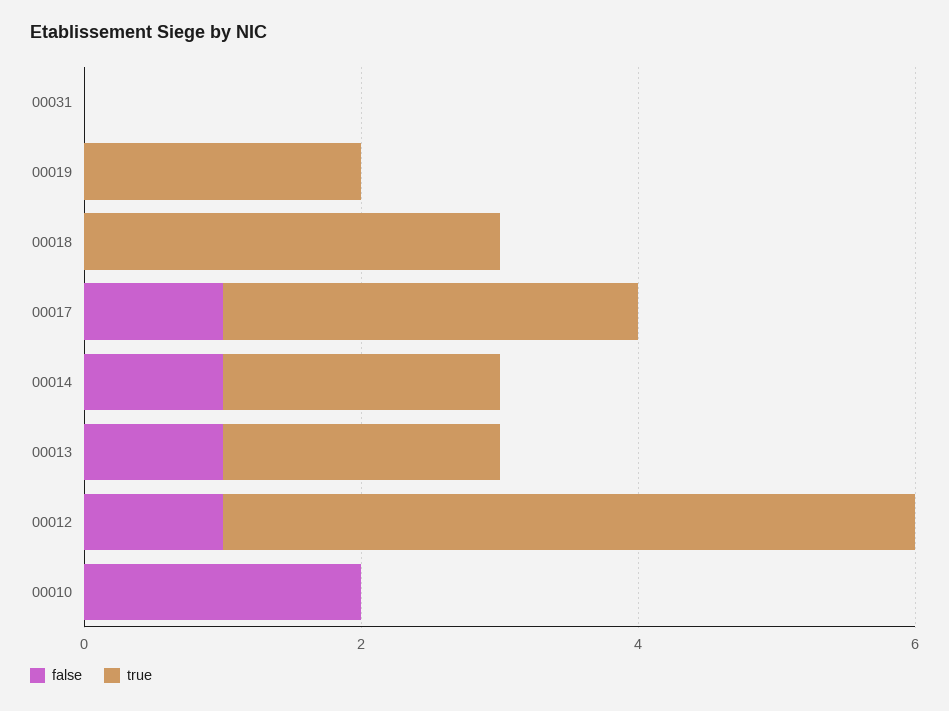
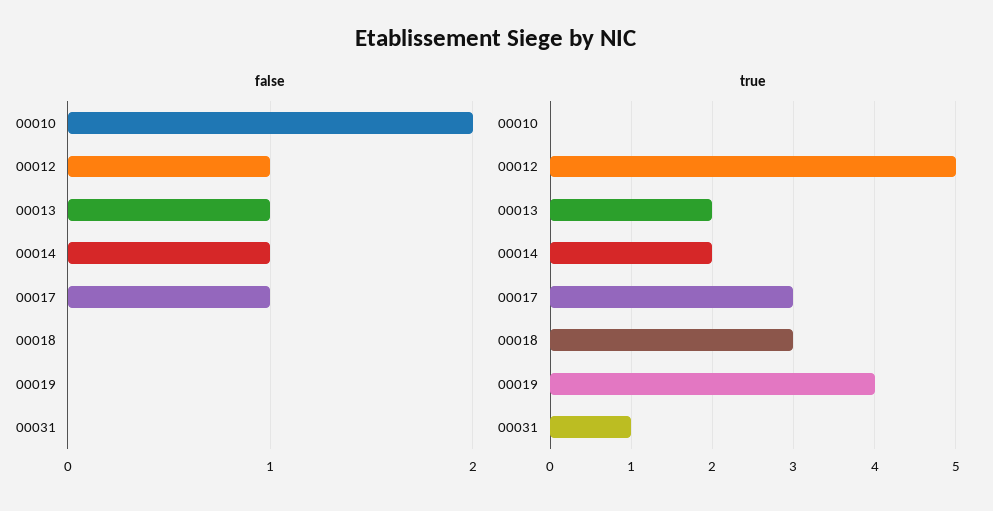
true, 00031: 0 -> 1
true, 00019: 2 -> 4

